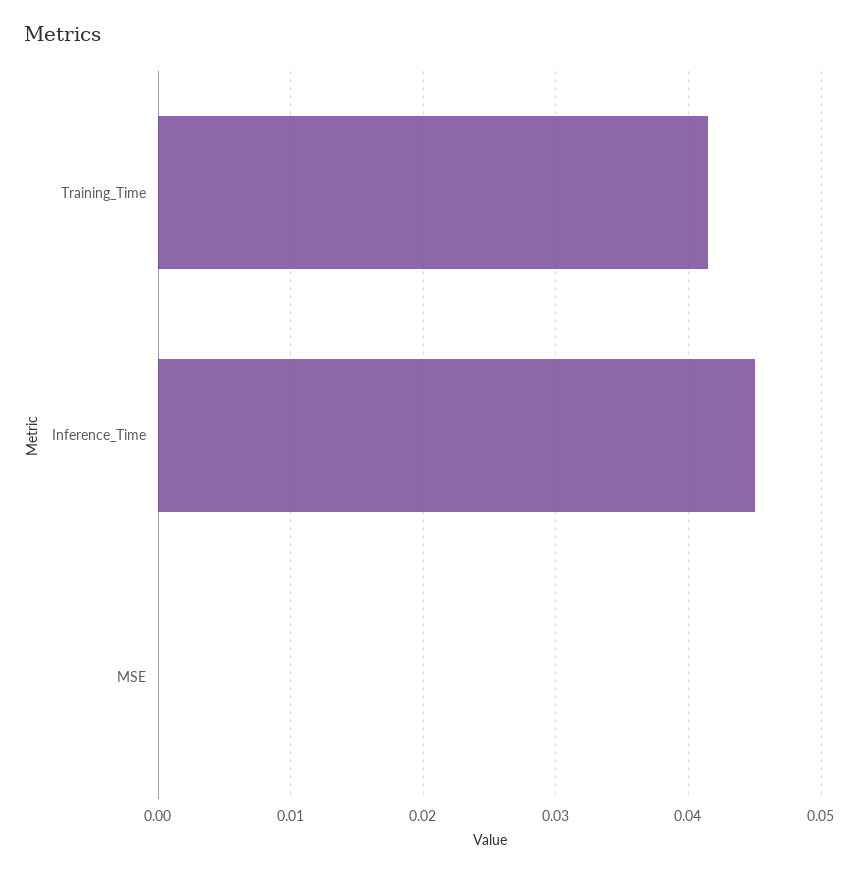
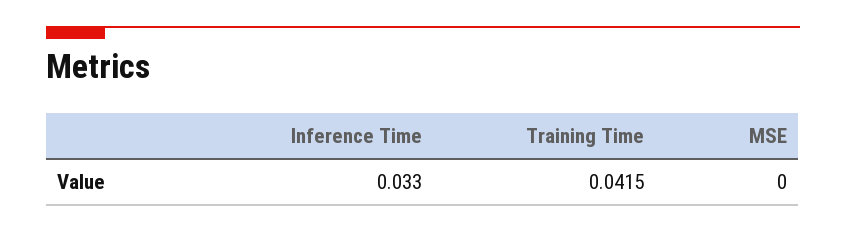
Inference_Time: 0.045 -> 0.033

